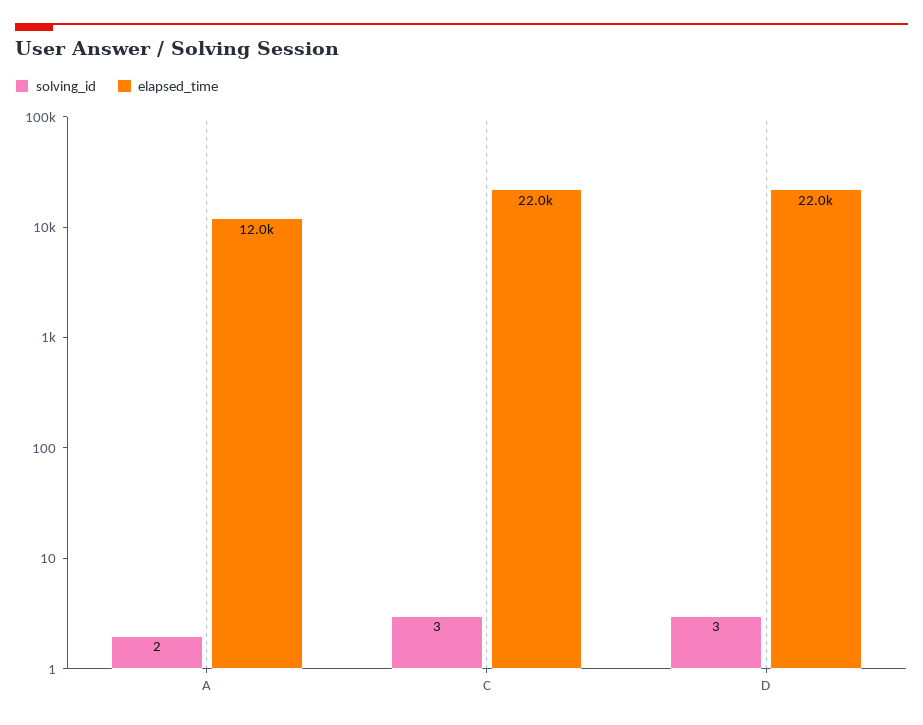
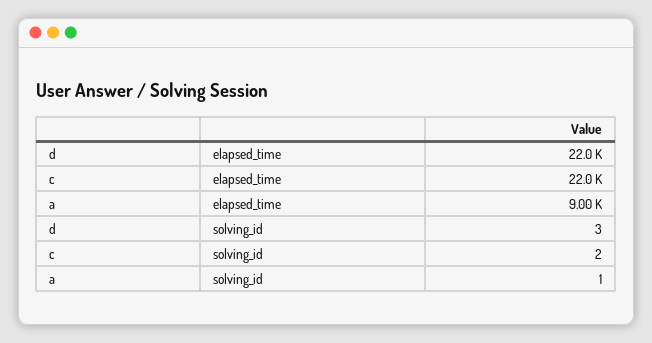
solving_id, A: 2 -> 1
elapsed_time, A: 12000 -> 9000
solving_id, C: 3 -> 2

